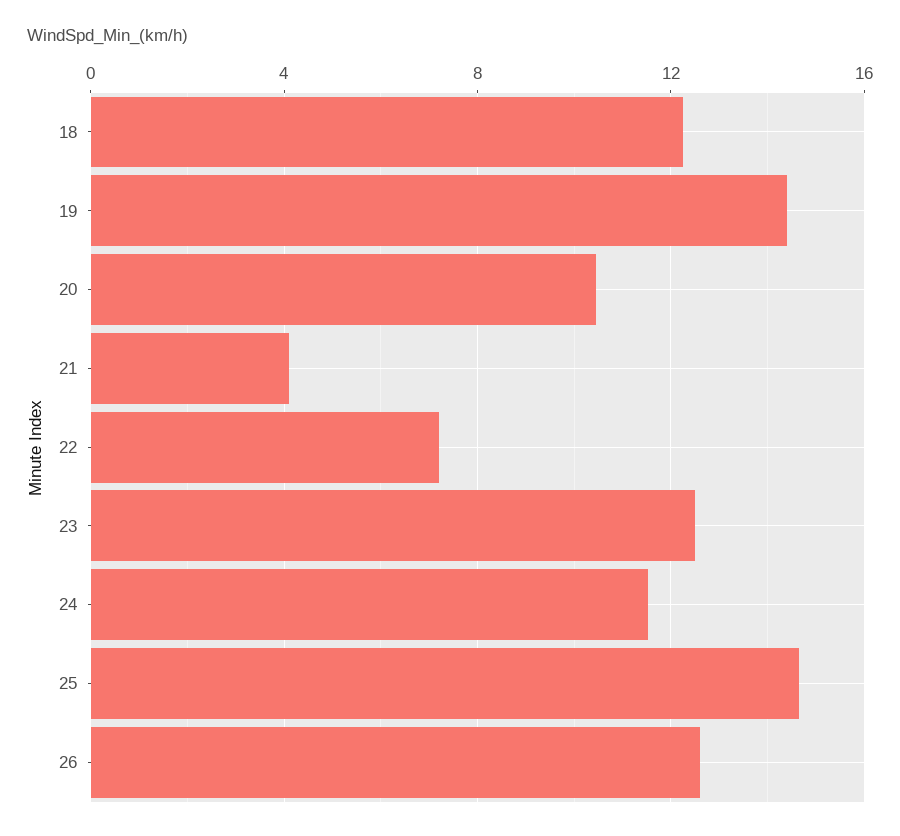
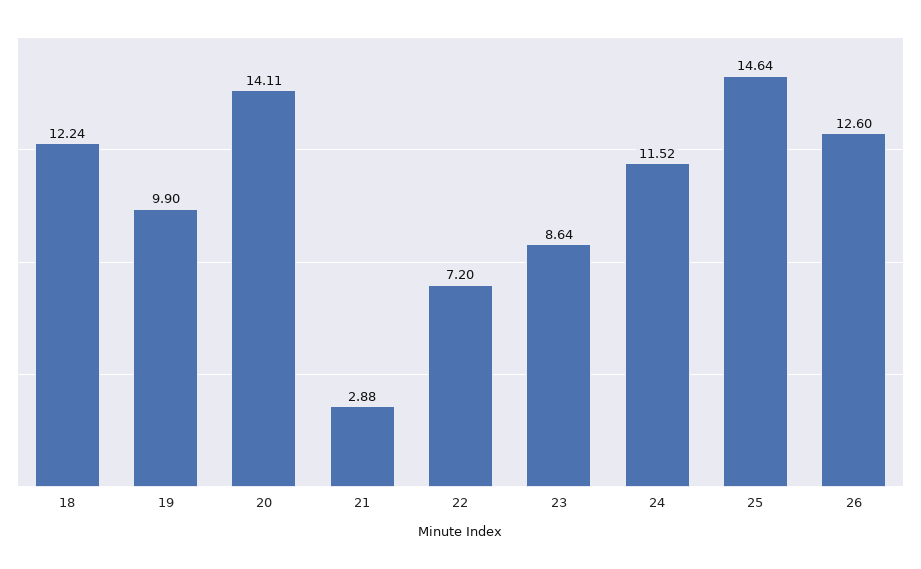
19: 14.5 -> 9.9
20: 10.5 -> 14.11
21: 4 -> 2.88
23: 12.5 -> 8.64

